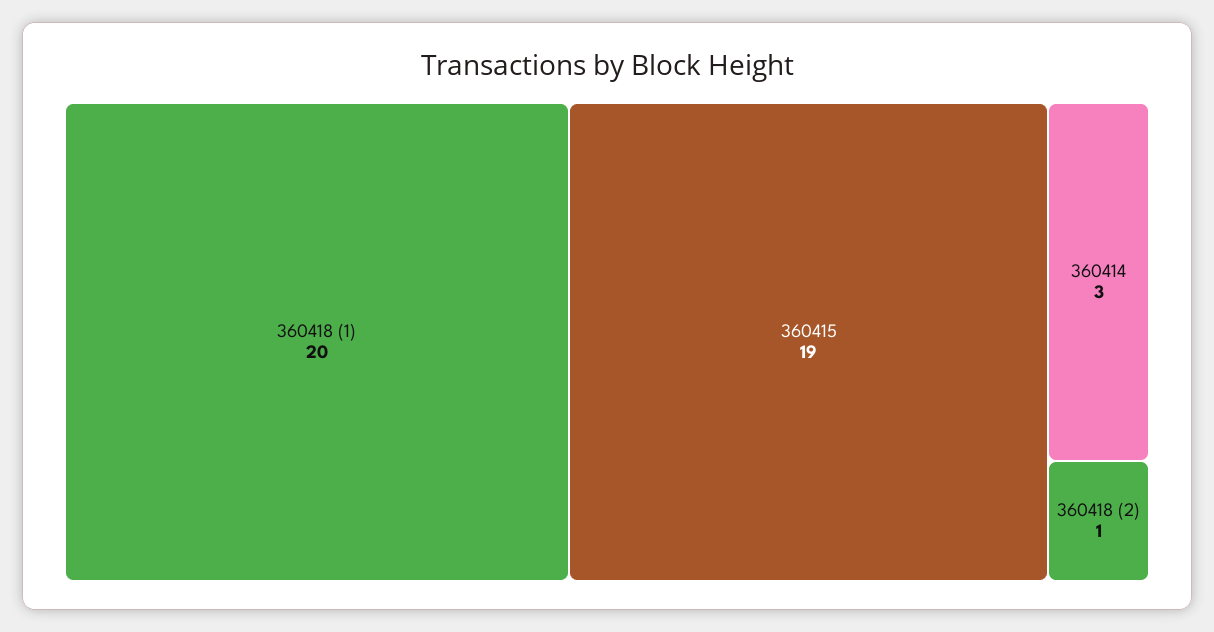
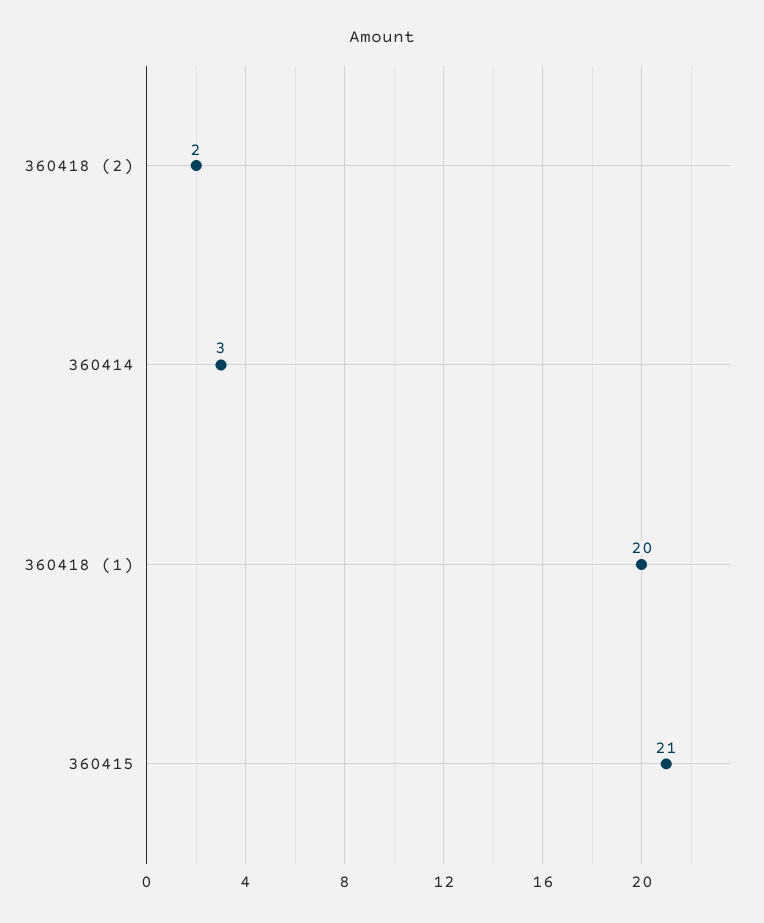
360415: 19 -> 21
360418 (2): 1 -> 2

